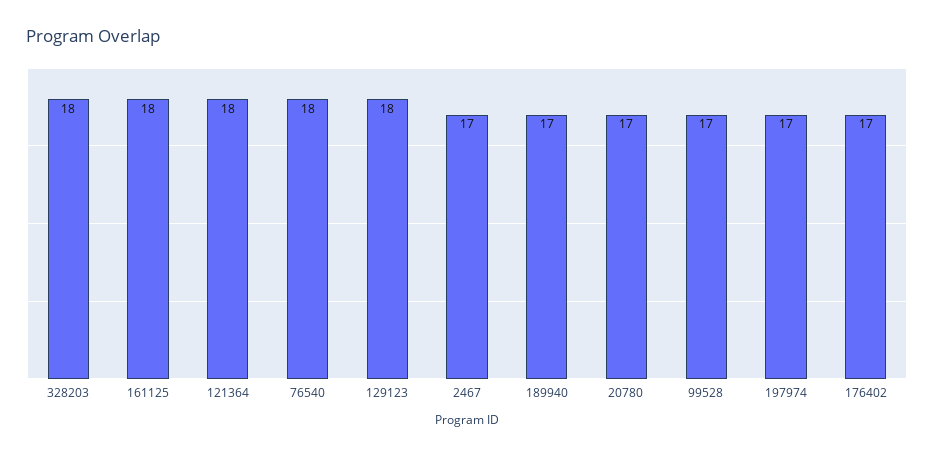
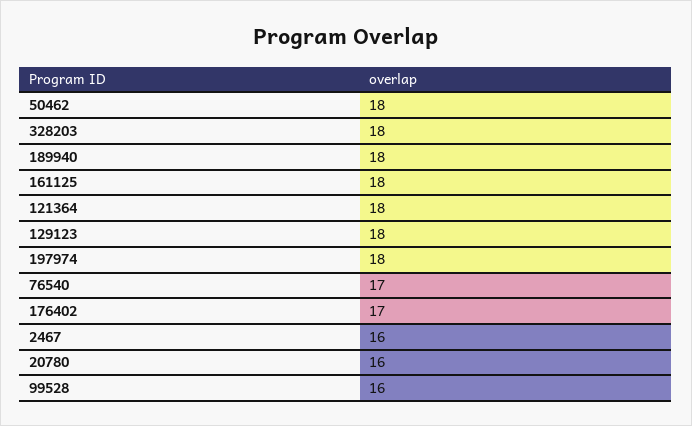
76540: 18 -> 17
2467: 17 -> 16
189940: 17 -> 18
20780: 17 -> 16
99528: 17 -> 16
197974: 17 -> 18
50462: none -> 18

